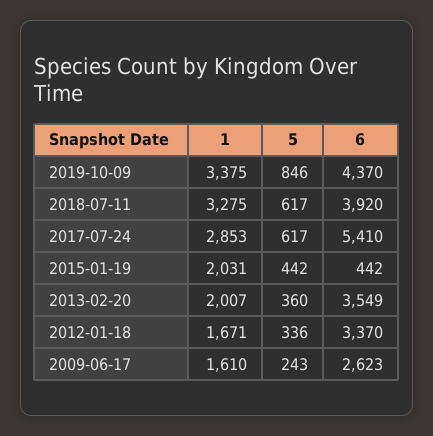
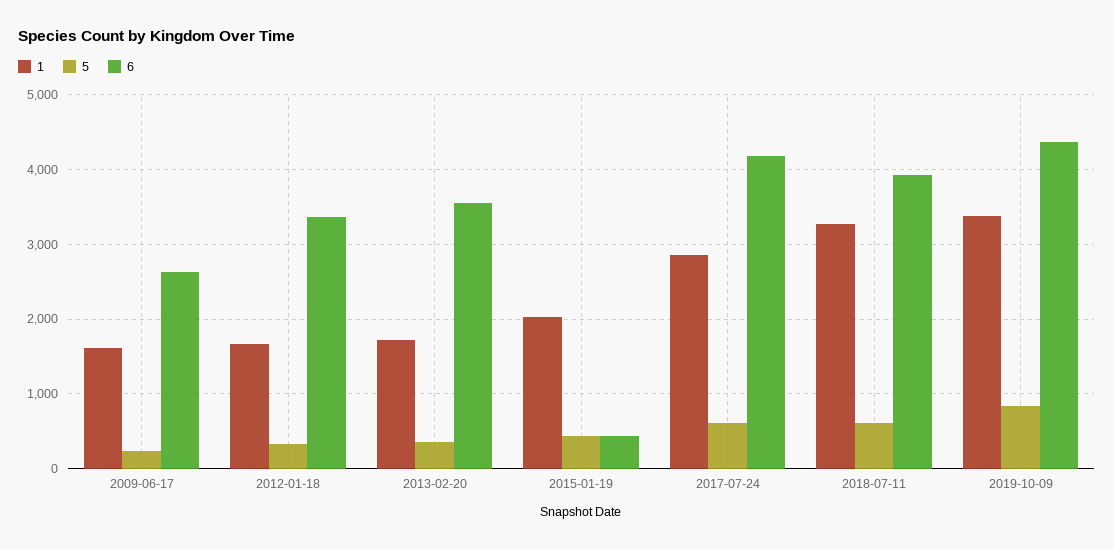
6, 2017-07-24: 5410 -> 4200
1, 2013-02-20: 2007 -> 1700

